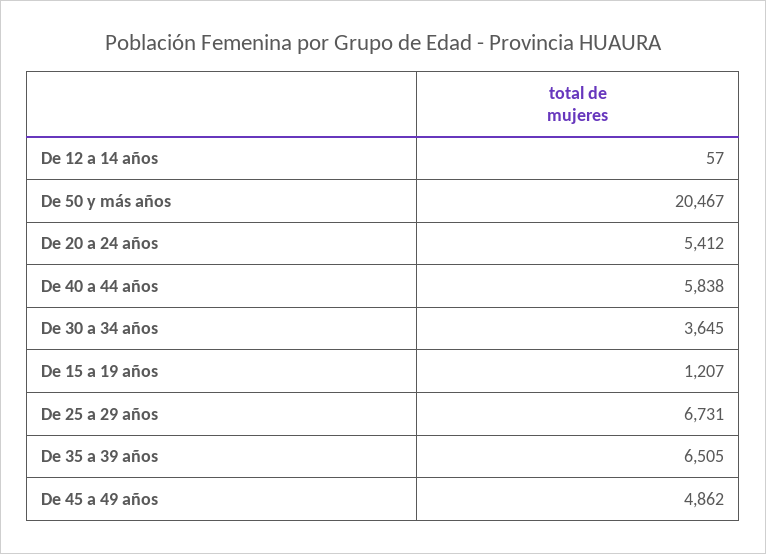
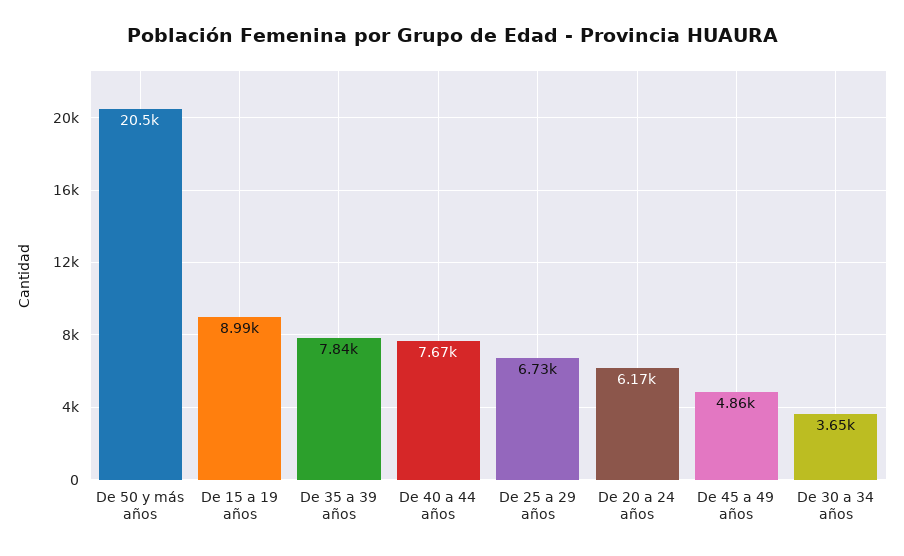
De 12 a 14 años: 57 -> none
De 20 a 24 años: 5412 -> 6170
De 40 a 44 años: 5838 -> 7670
De 15 a 19 años: 1207 -> 8990
De 35 a 39 años: 6505 -> 7840

